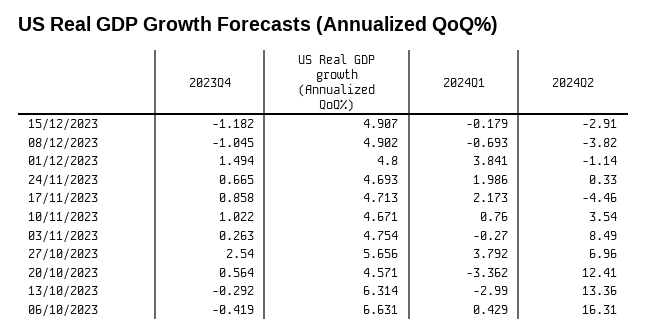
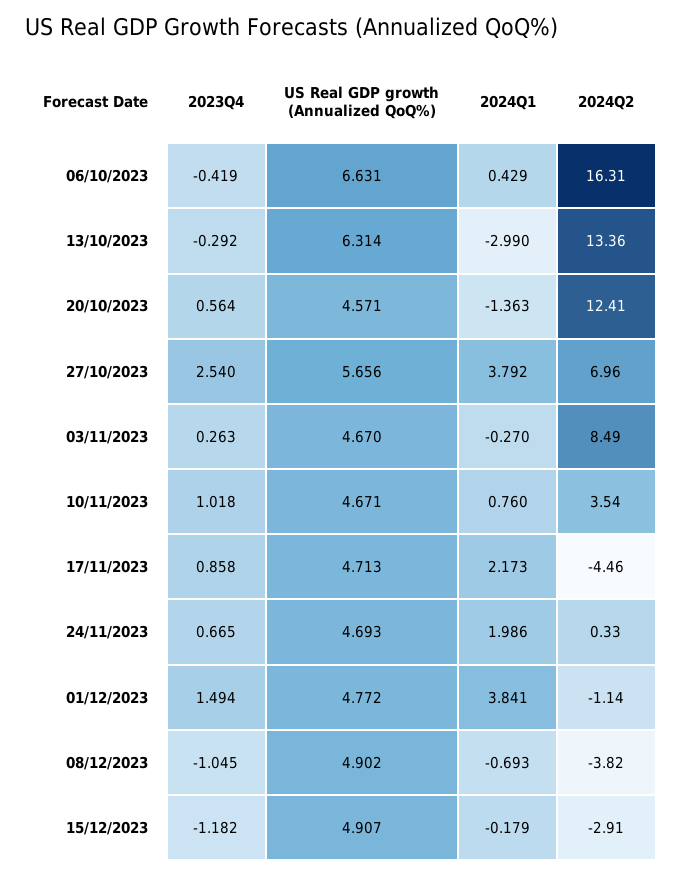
US Real GDP growth (Annualized QoQ%), 01/12/2023: 4.8 -> 4.772
2023Q4, 10/11/2023: 1.022 -> 1.018
US Real GDP growth (Annualized QoQ%), 03/11/2023: 4.754 -> 4.67
2024Q1, 20/10/2023: -3.362 -> -1.363

